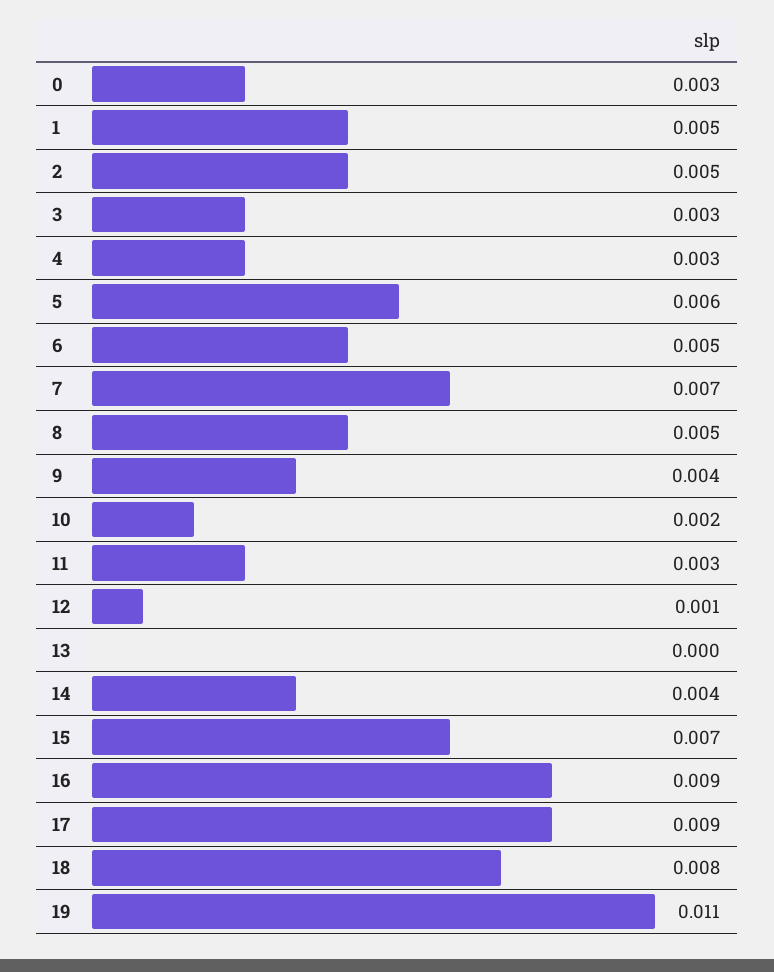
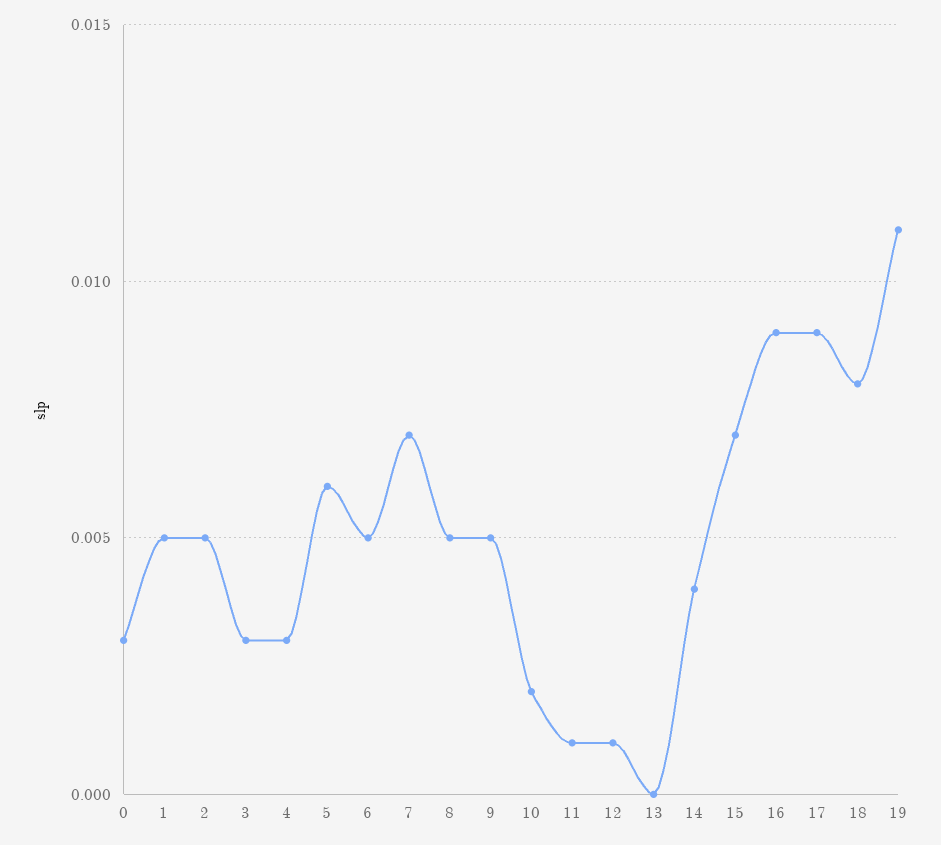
9: 0.004 -> 0.005
11: 0.003 -> 0.001

